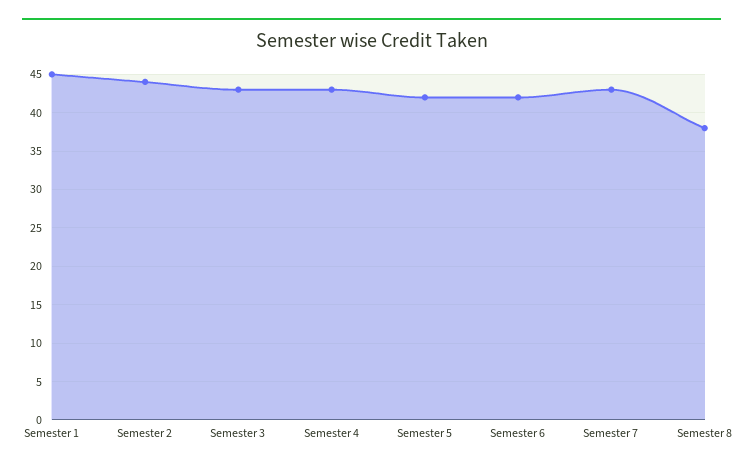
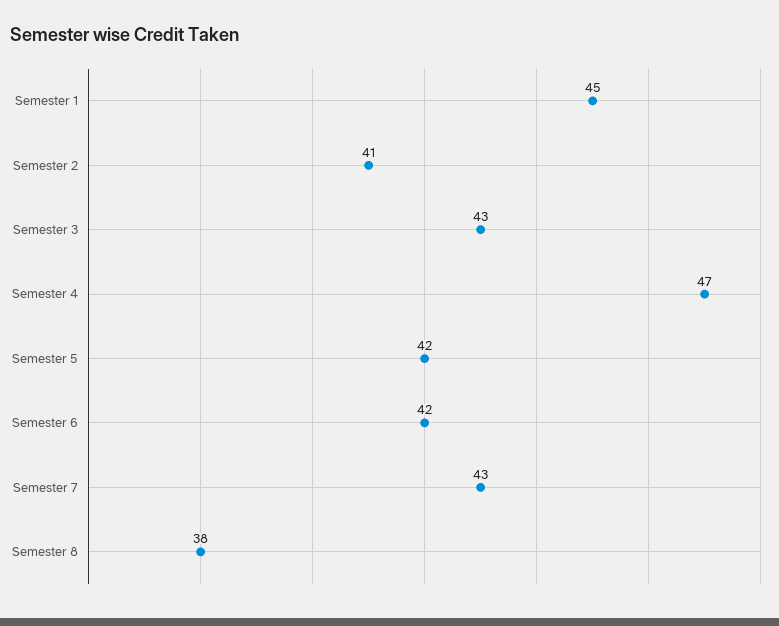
Semester 2: 44 -> 41
Semester 4: 43 -> 47

